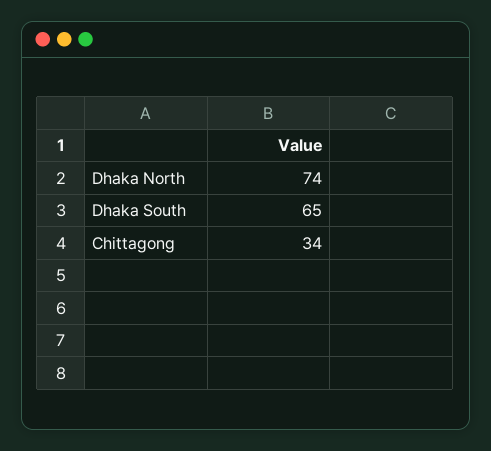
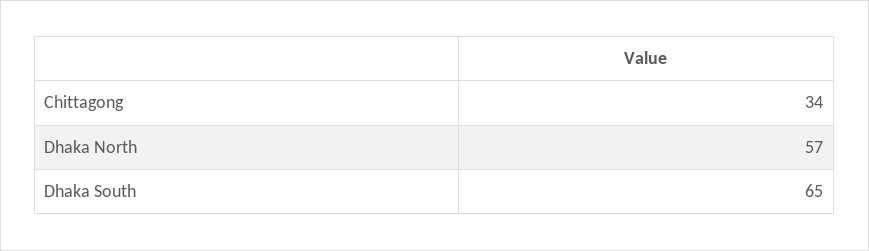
Dhaka North: 74 -> 57

